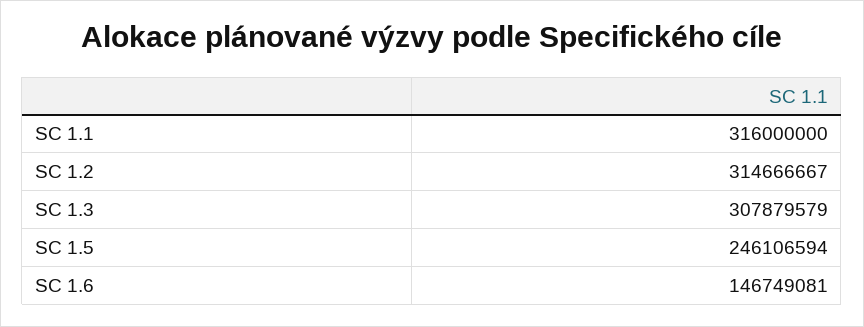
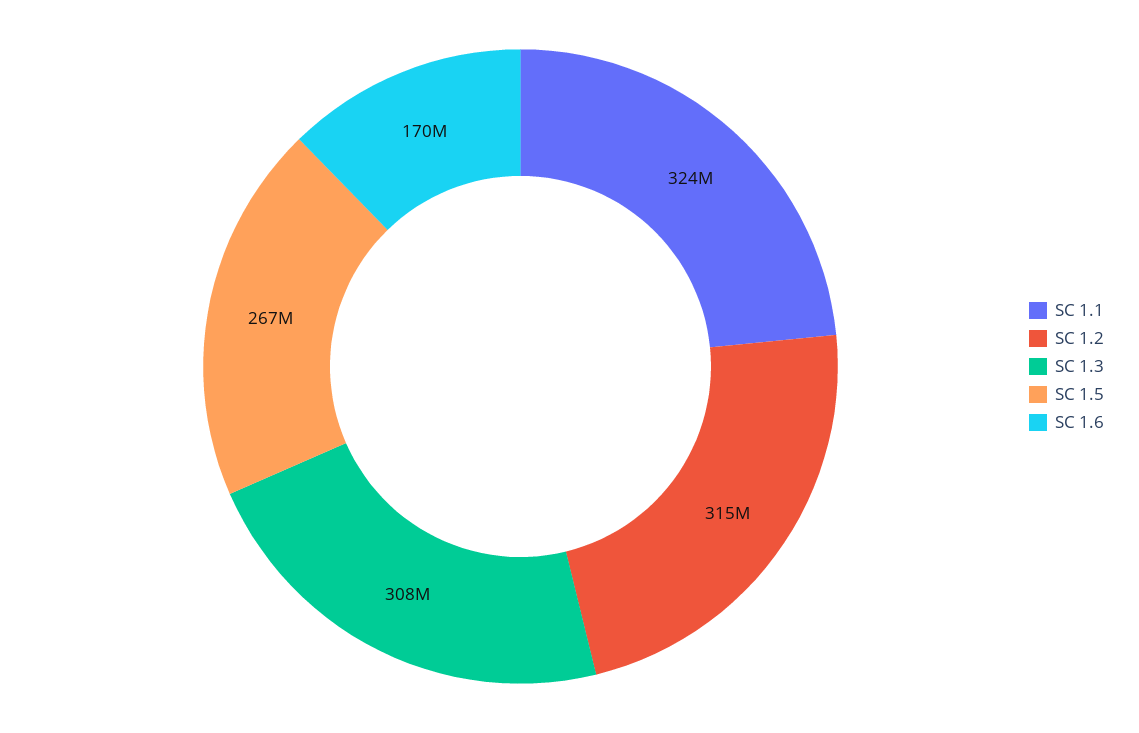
SC 1.1: 316000000 -> 324000000
SC 1.5: 246106594 -> 267000000
SC 1.6: 146749081 -> 170000000

